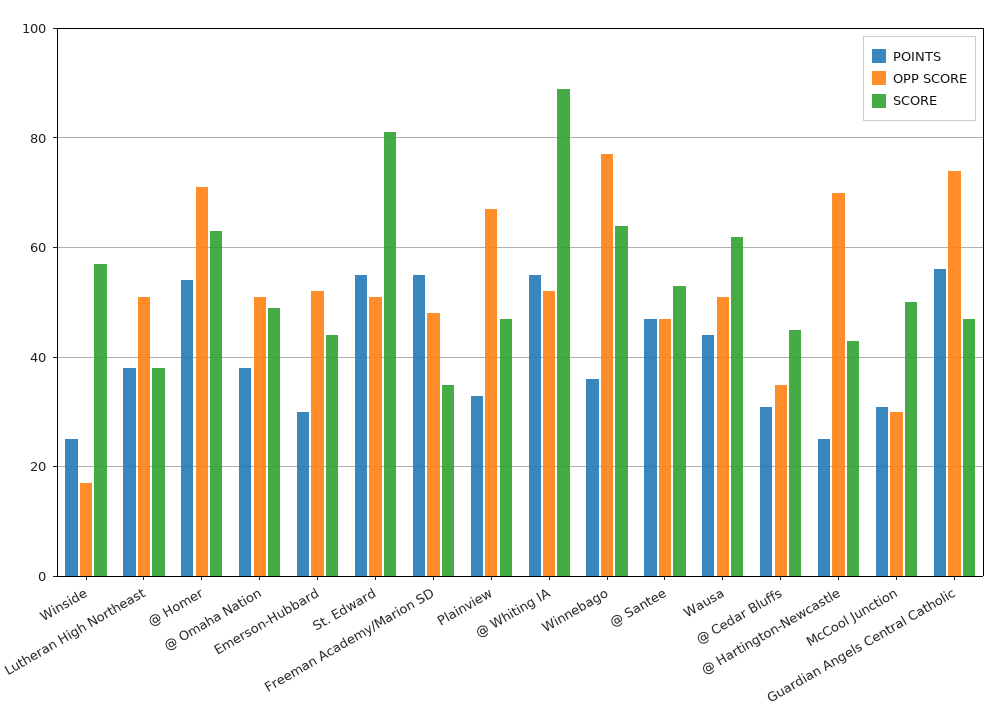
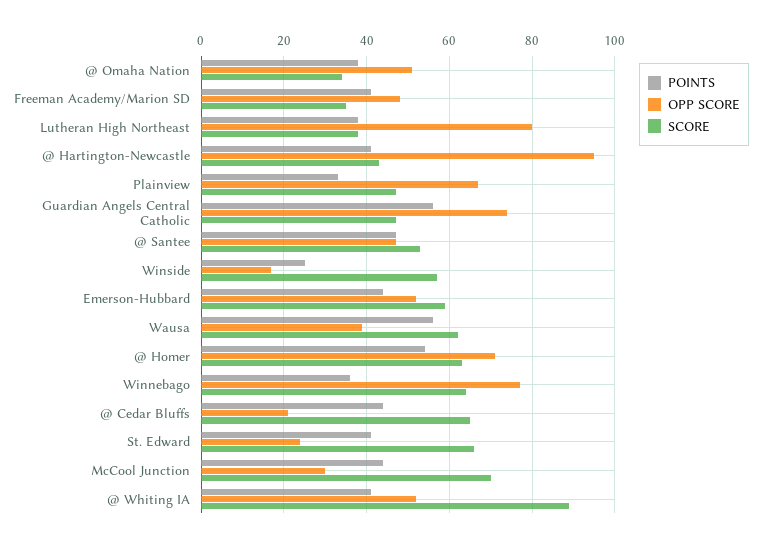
OPP SCORE, Lutheran High Northeast: 50 -> 80
SCORE, @ Omaha Nation: 50 -> 35
POINTS, Emerson-Hubbard: 30 -> 45
SCORE, Emerson-Hubbard: 45 -> 60
POINTS, St. Edward: 55 -> 40
OPP SCORE, St. Edward: 50 -> 25
SCORE, St. Edward: 80 -> 65
POINTS, Freeman Academy/Marion SD: 55 -> 40
POINTS, @ Whiting IA: 55 -> 40
POINTS, Wausa: 45 -> 55
OPP SCORE, Wausa: 50 -> 40
POINTS, @ Cedar Bluffs: 30 -> 45
OPP SCORE, @ Cedar Bluffs: 35 -> 20
SCORE, @ Cedar Bluffs: 45 -> 65
POINTS, @ Hartington-Newcastle: 25 -> 40
OPP SCORE, @ Hartington-Newcastle: 70 -> 95
POINTS, McCool Junction: 30 -> 45
SCORE, McCool Junction: 50 -> 70

